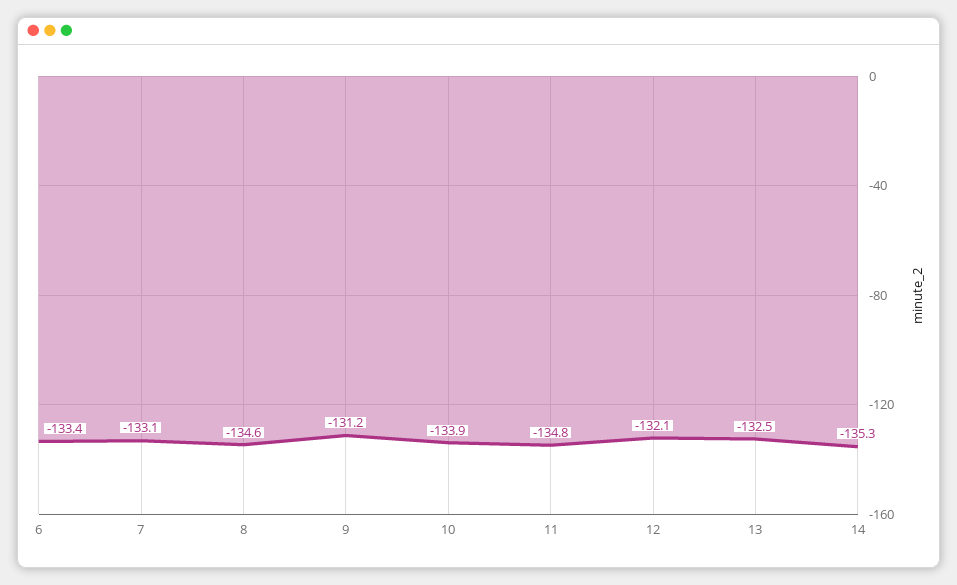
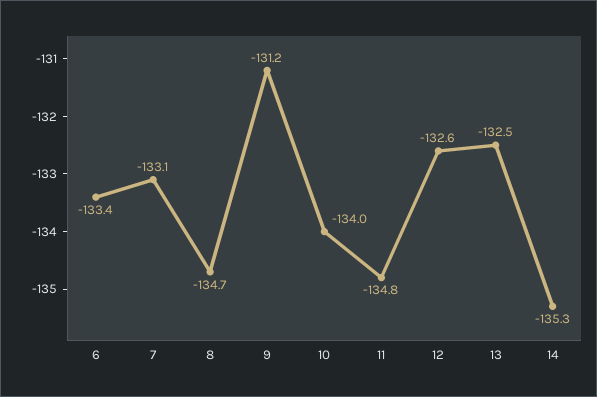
8: -134.6 -> -134.7
10: -133.9 -> -134
12: -132.1 -> -132.6

